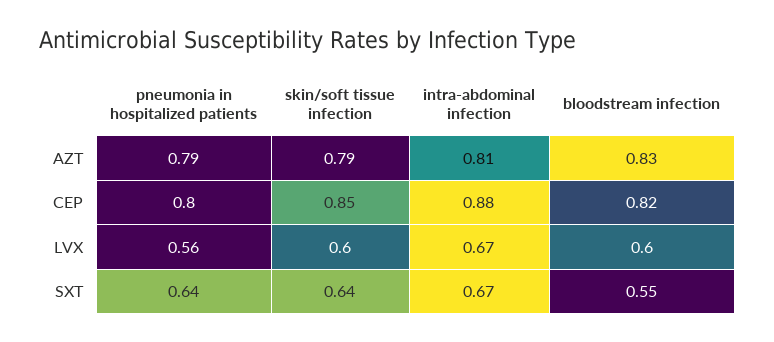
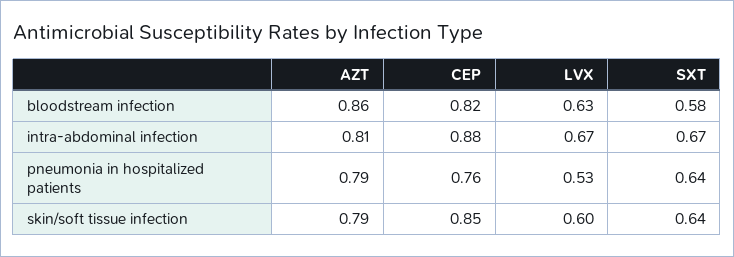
bloodstream infection, AZT: 0.83 -> 0.86
pneumonia in hospitalized patients, CEP: 0.8 -> 0.76
pneumonia in hospitalized patients, LVX: 0.56 -> 0.53
bloodstream infection, LVX: 0.6 -> 0.63
bloodstream infection, SXT: 0.55 -> 0.58

